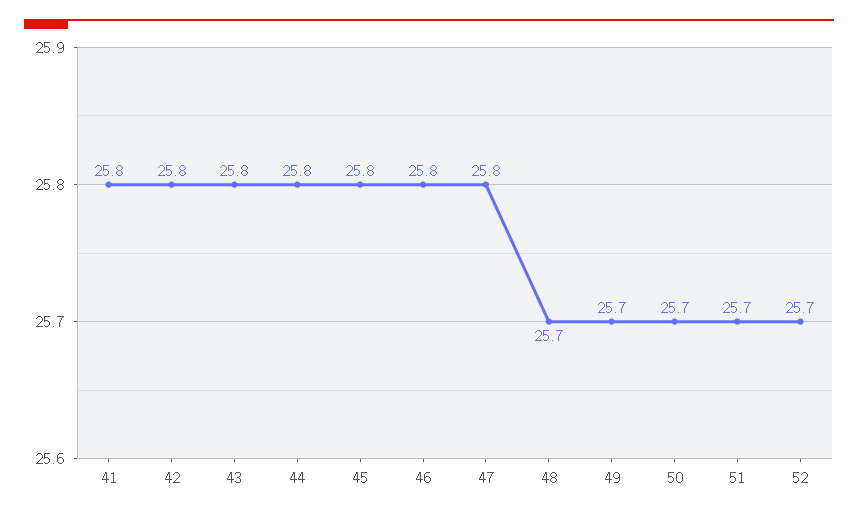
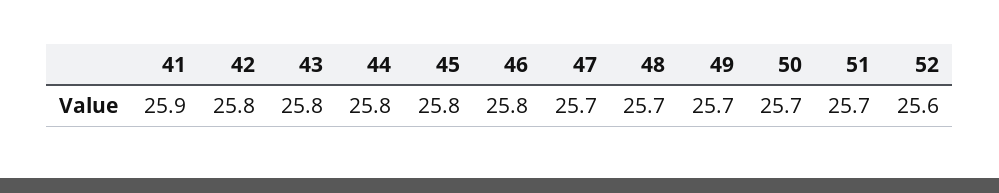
41: 25.8 -> 25.9
47: 25.8 -> 25.7
52: 25.7 -> 25.6

